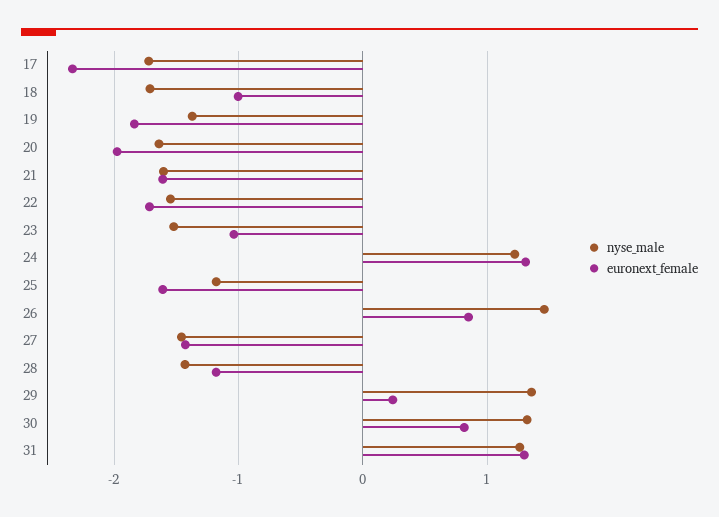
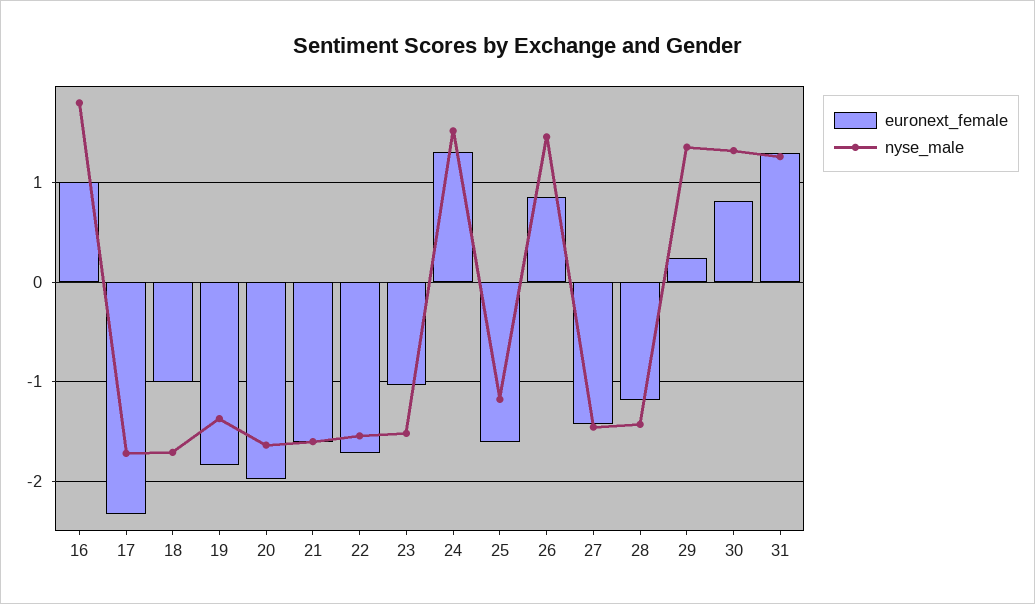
nyse_male, 24: 1.2 -> 1.5
euronext_female, 16: none -> 1
nyse_male, 16: none -> 1.8

